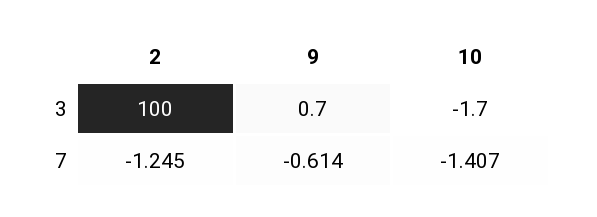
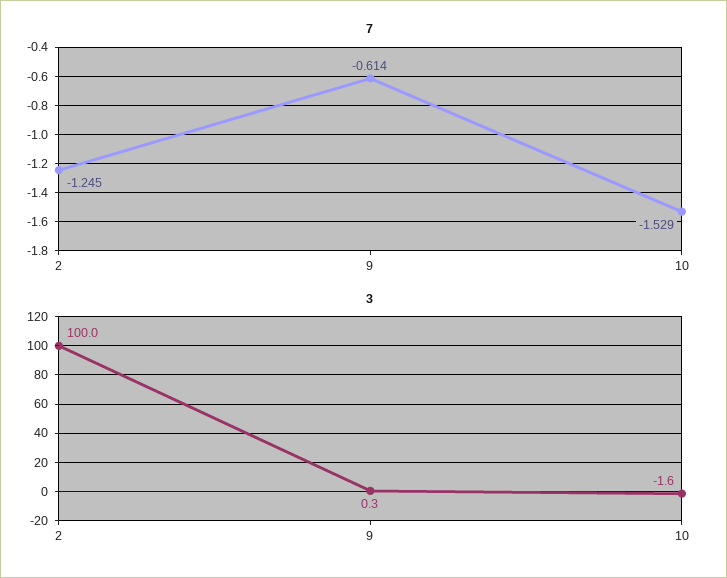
3, 9: 0.7 -> 0.3
3, 10: -1.7 -> -1.6
7, 10: -1.407 -> -1.529

